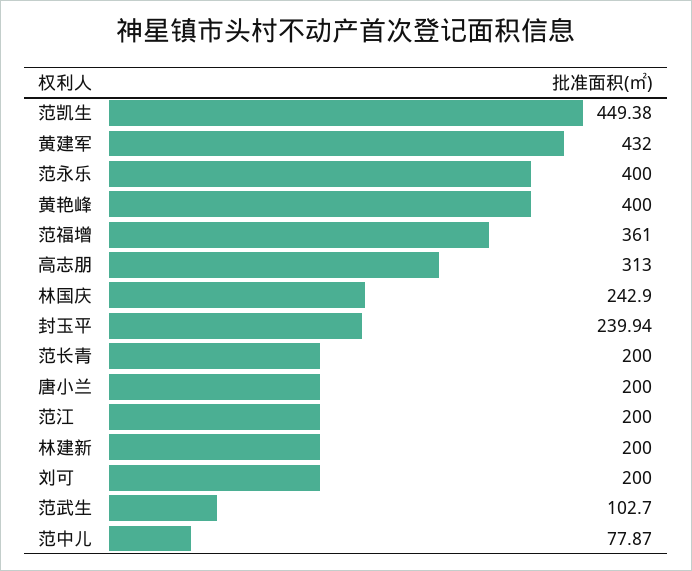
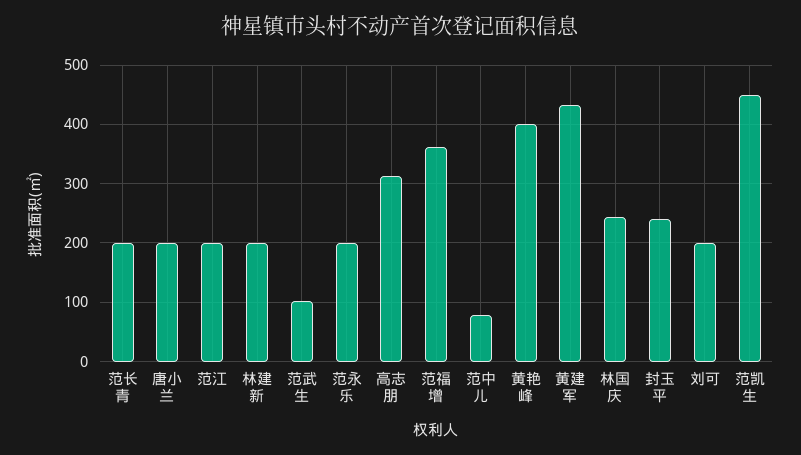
范永乐: 400 -> 200

